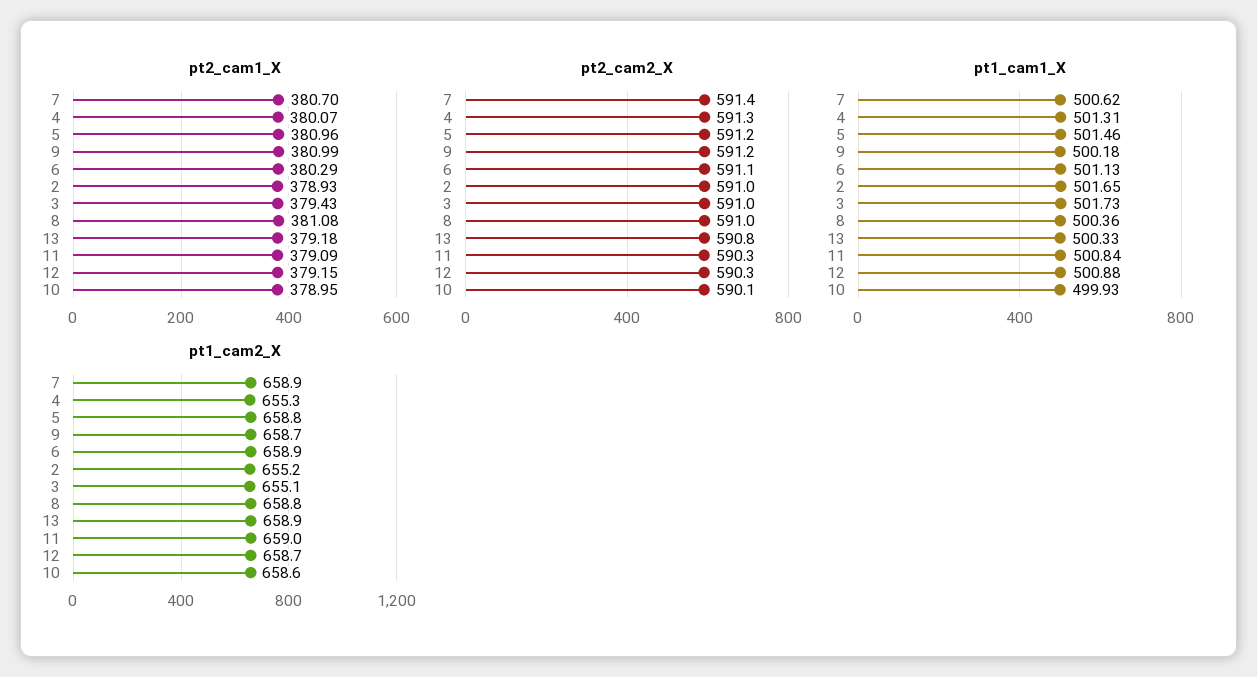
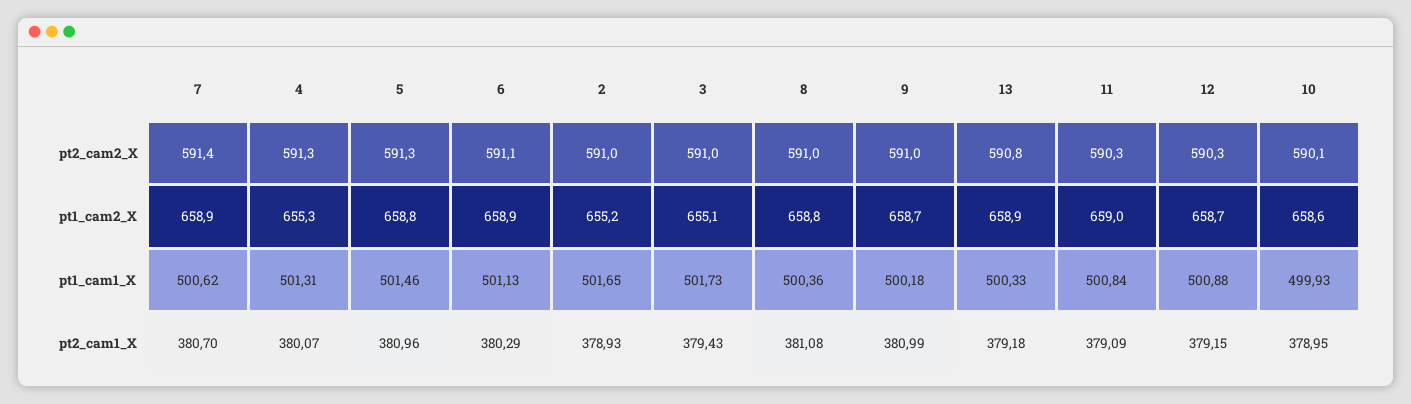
pt2_cam2_X, 5: 591.2 -> 591.3
pt2_cam2_X, 9: 591.2 -> 591

